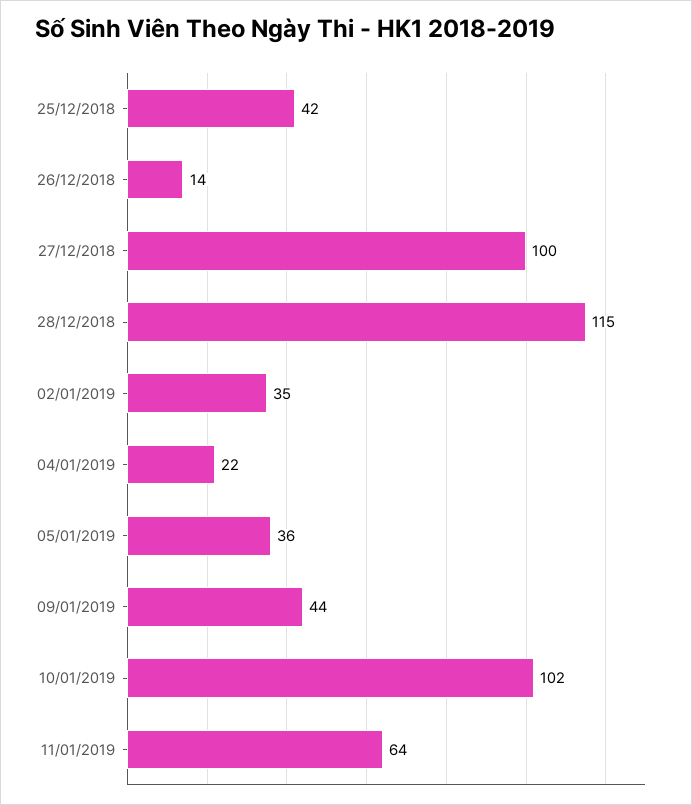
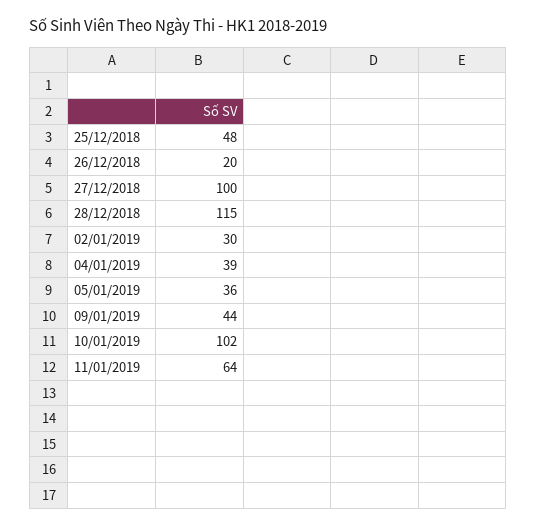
25/12/2018: 42 -> 48
26/12/2018: 14 -> 20
02/01/2019: 35 -> 30
04/01/2019: 22 -> 39

